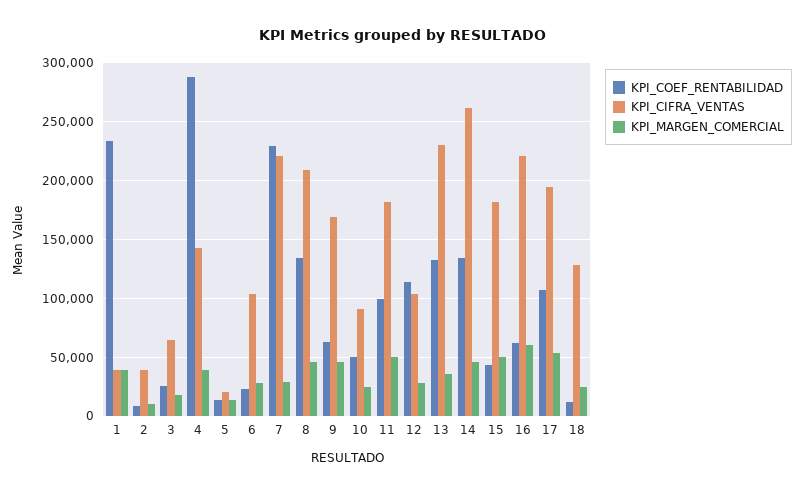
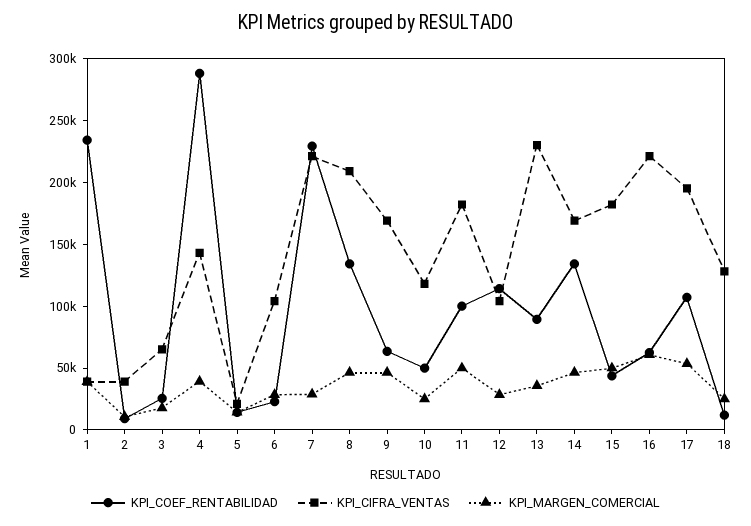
KPI_CIFRA_VENTAS, 10: 90000 -> 120000
KPI_COEF_RENTABILIDAD, 13: 130000 -> 90000
KPI_CIFRA_VENTAS, 14: 260000 -> 170000

